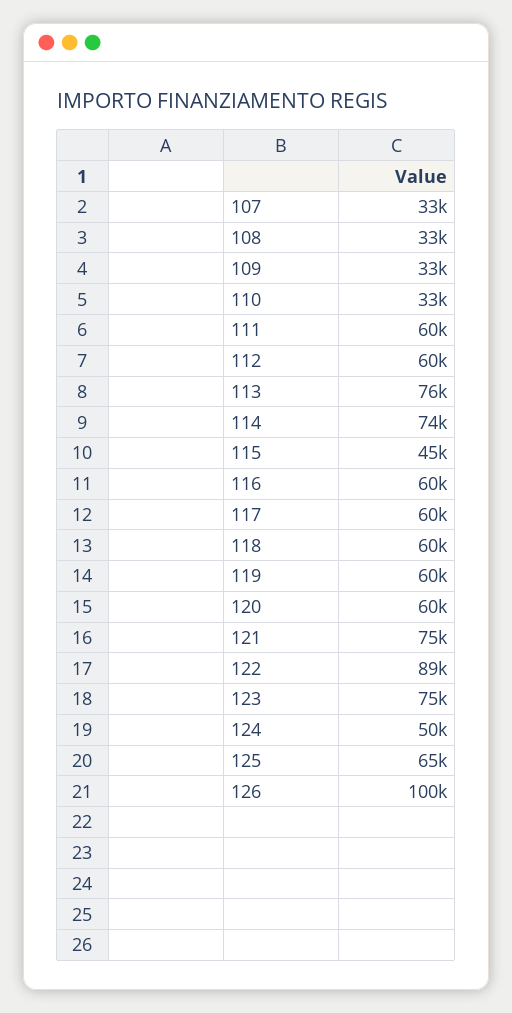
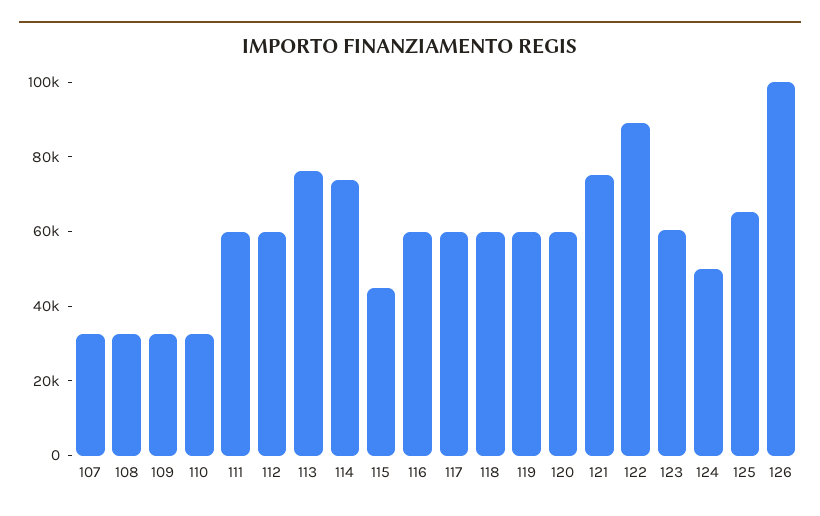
123: 75000 -> 60000

